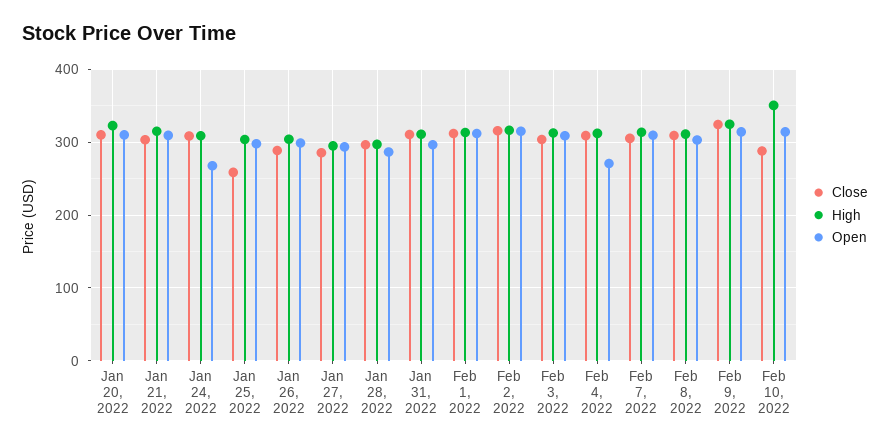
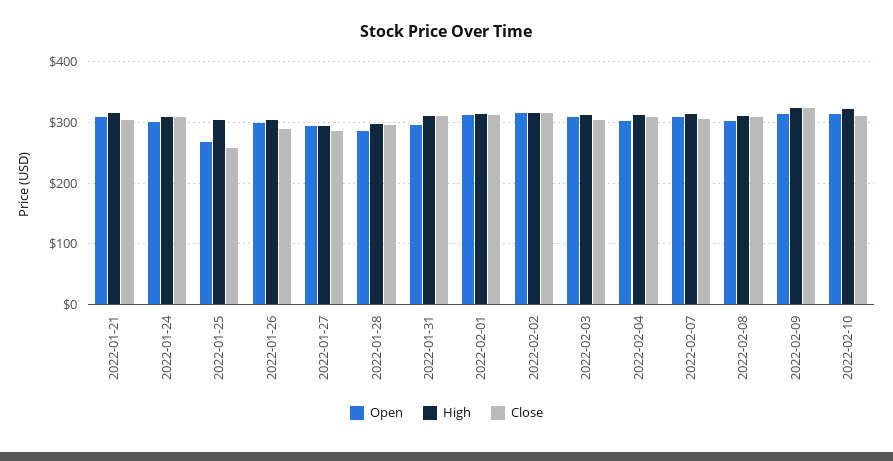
Close, Jan 20, 2022: 310 -> none
High, Jan 20, 2022: 320 -> none
Open, Jan 20, 2022: 310 -> none
Open, Jan 24, 2022: 270 -> 300
Open, Jan 25, 2022: 300 -> 270
Open, Feb 4, 2022: 270 -> 300
Close, Feb 10, 2022: 290 -> 310
High, Feb 10, 2022: 350 -> 320

